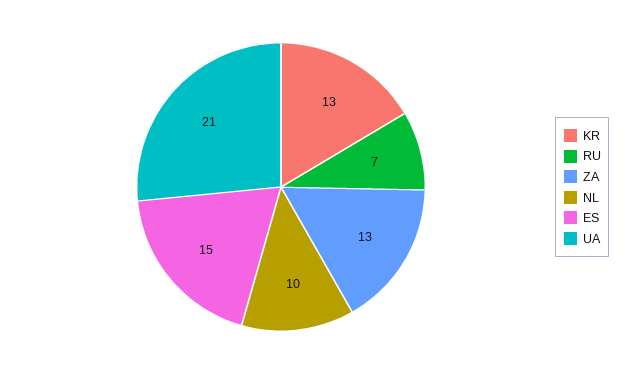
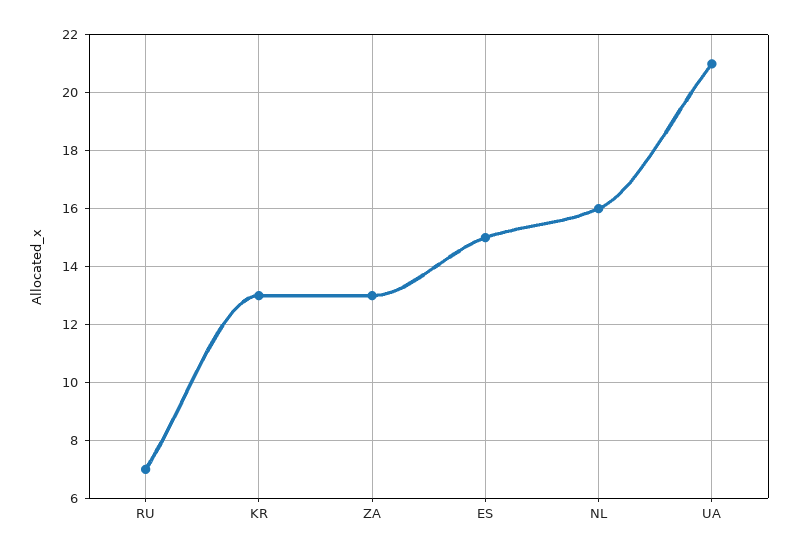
NL: 10 -> 16

